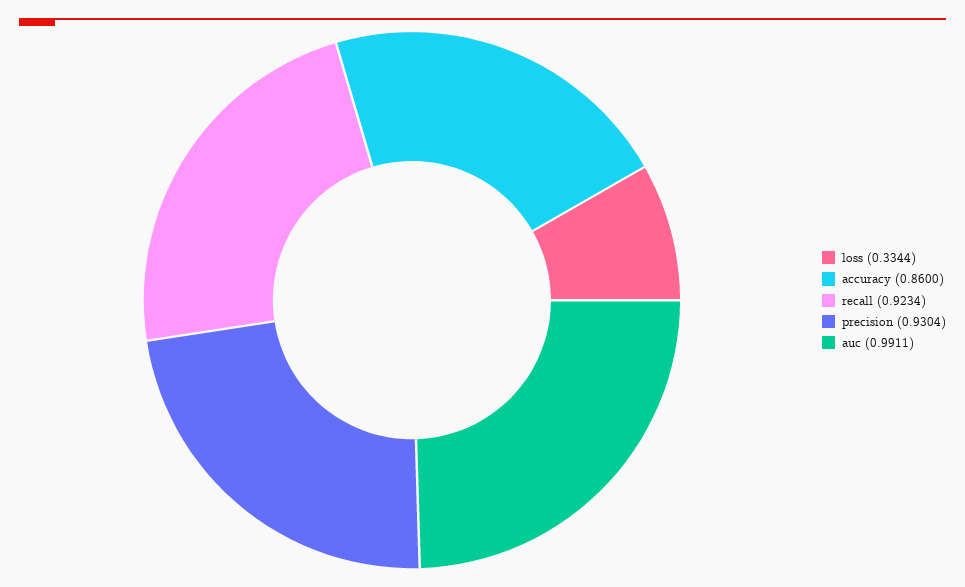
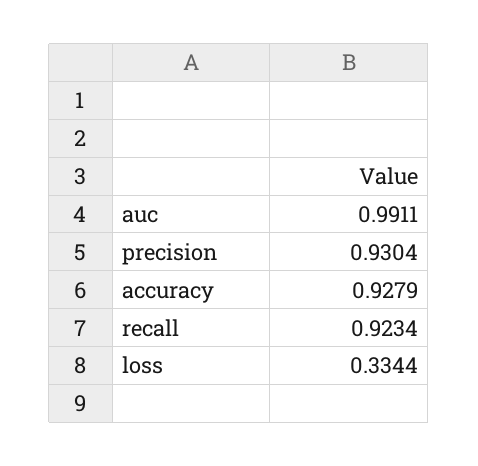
accuracy: 0.86 -> 0.9279

